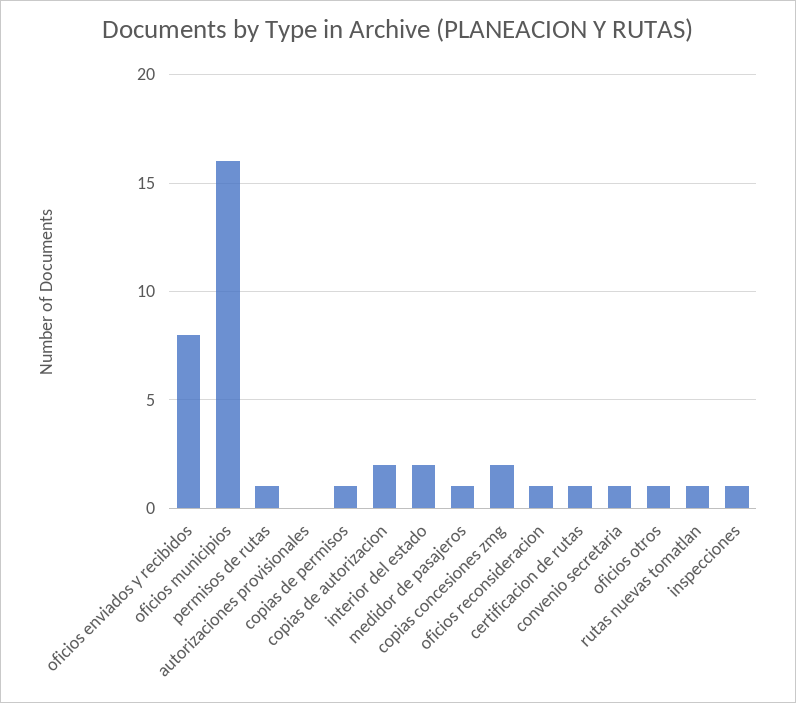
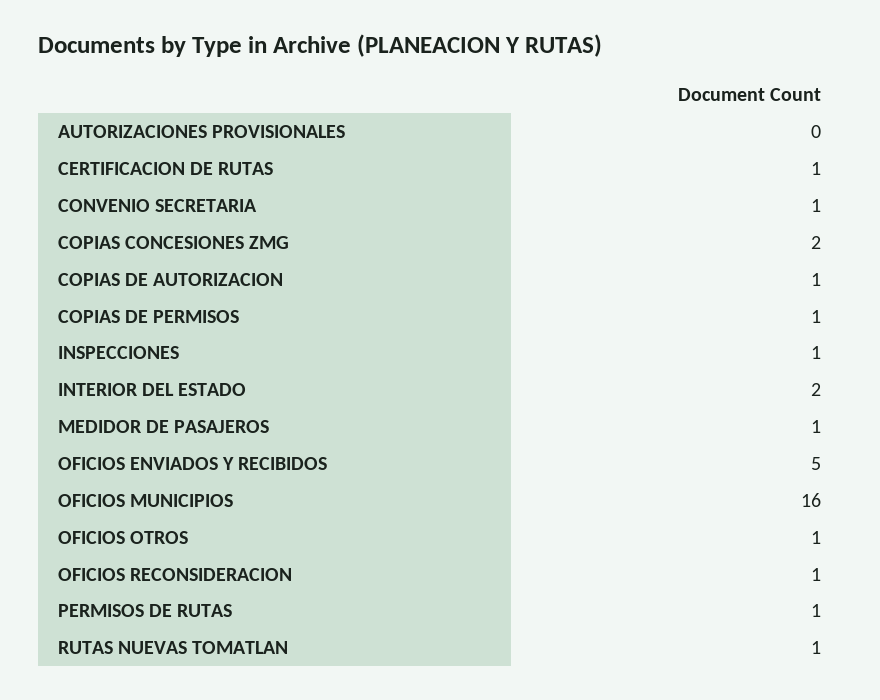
oficios enviados y recibidos: 8 -> 5
copias de autorizacion: 2 -> 1

